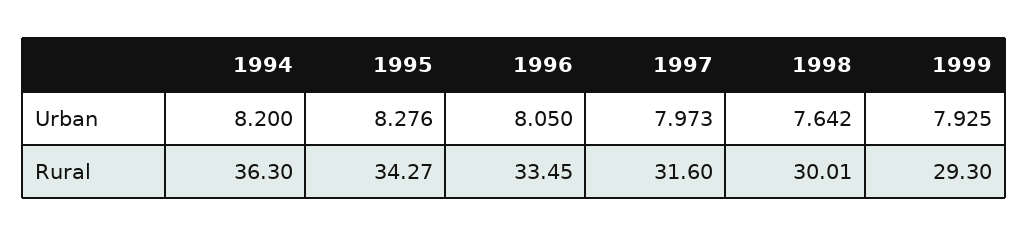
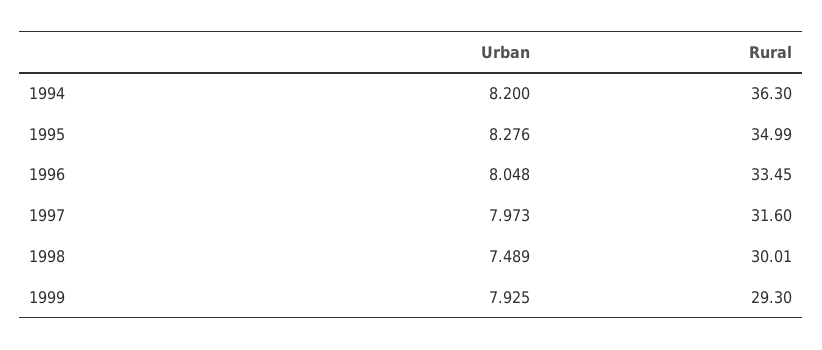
1996, Urban: 8.05 -> 8.048
1998, Urban: 7.642 -> 7.489
1995, Rural: 34.27 -> 34.99

